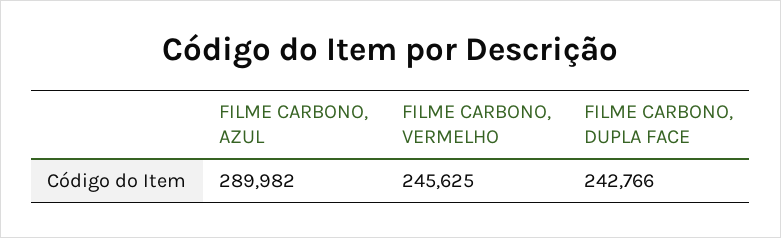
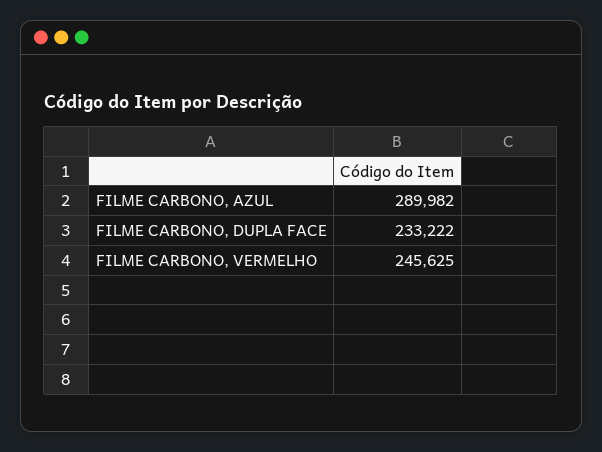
FILME CARBONO, DUPLA FACE: 242766 -> 233222

